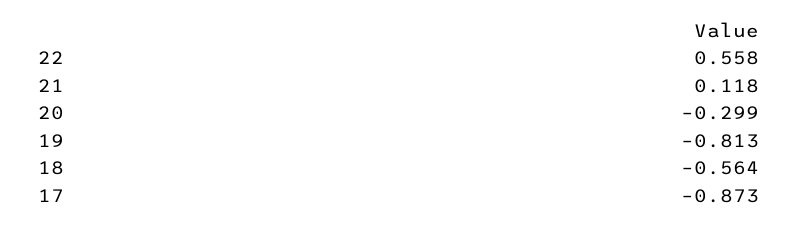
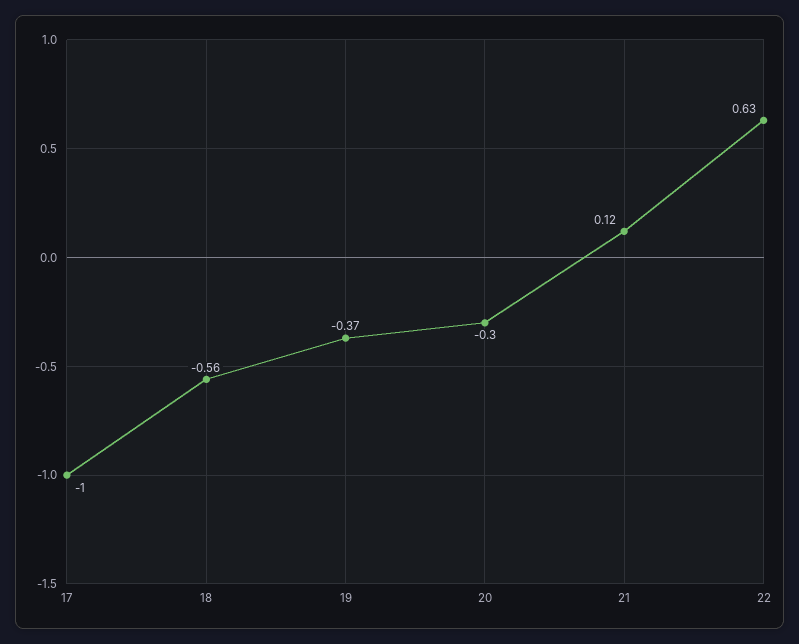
22: 0.558 -> 0.63
19: -0.813 -> -0.37
17: -0.873 -> -1

